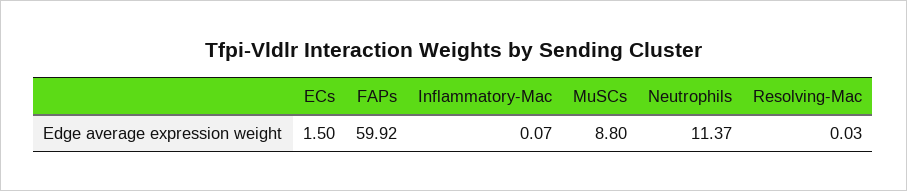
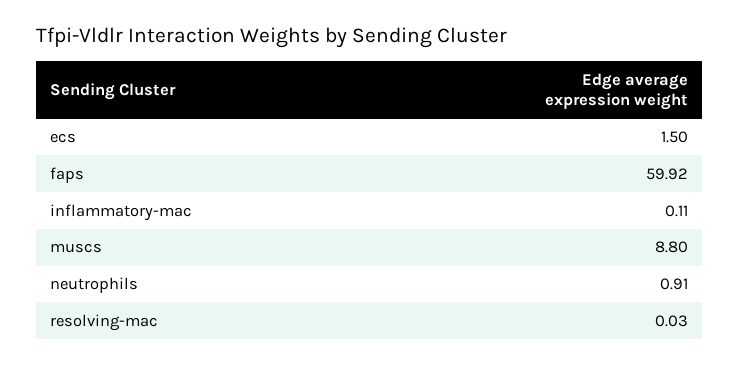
Inflammatory-Mac: 0.07 -> 0.11
Neutrophils: 11.37 -> 0.91

